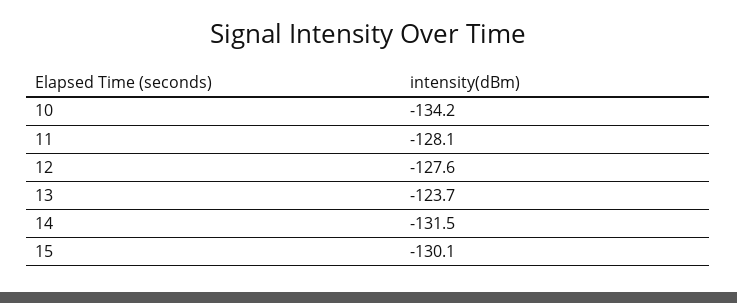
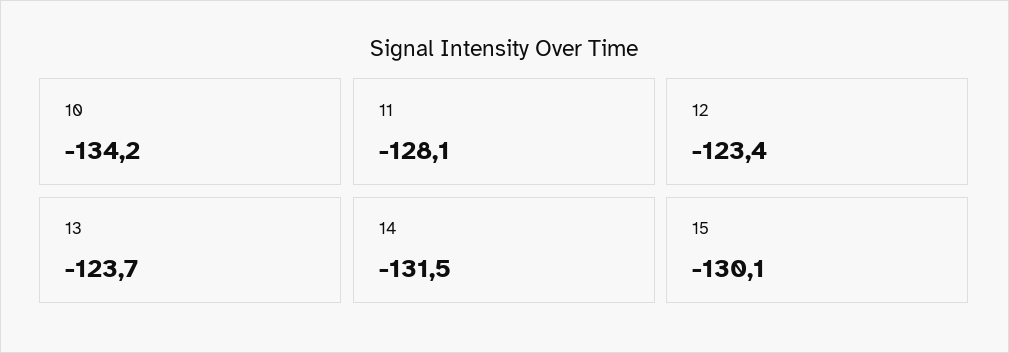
12: -127.6 -> -123.4

